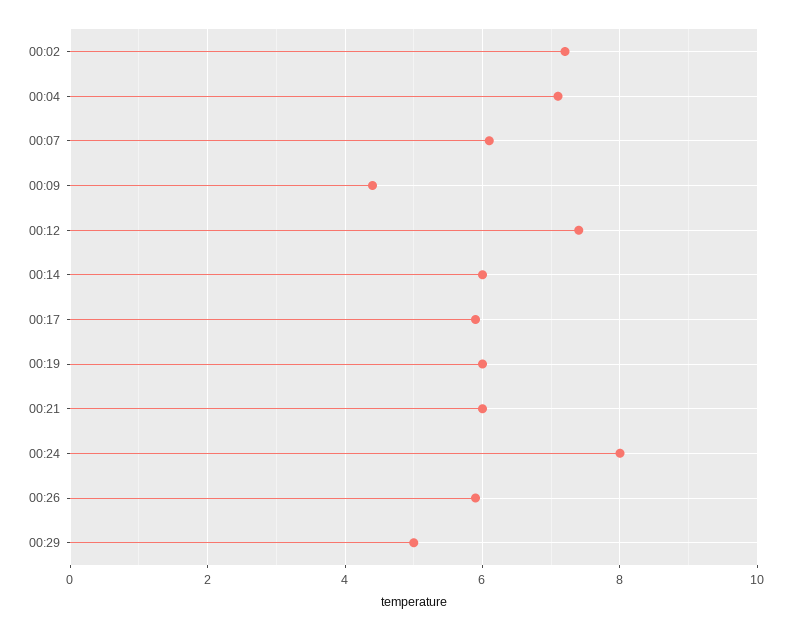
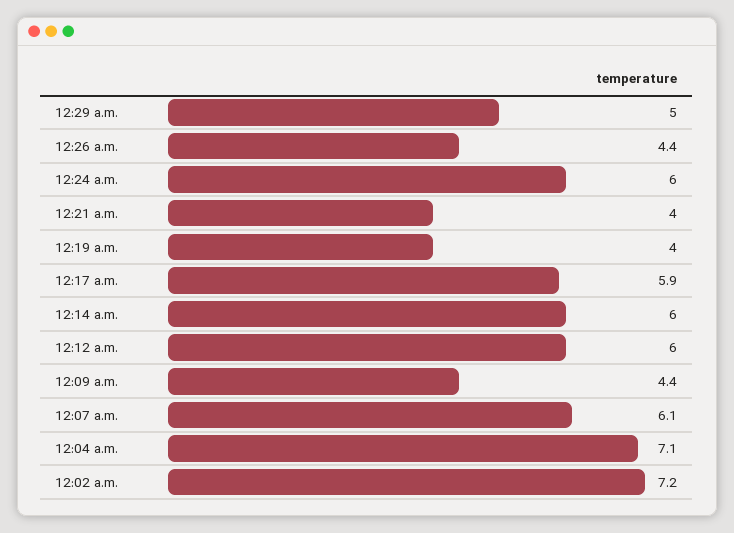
00:12: 7.5 -> 6
00:19: 6 -> 4
00:21: 6 -> 4
00:24: 8 -> 6
00:26: 6 -> 4.4

